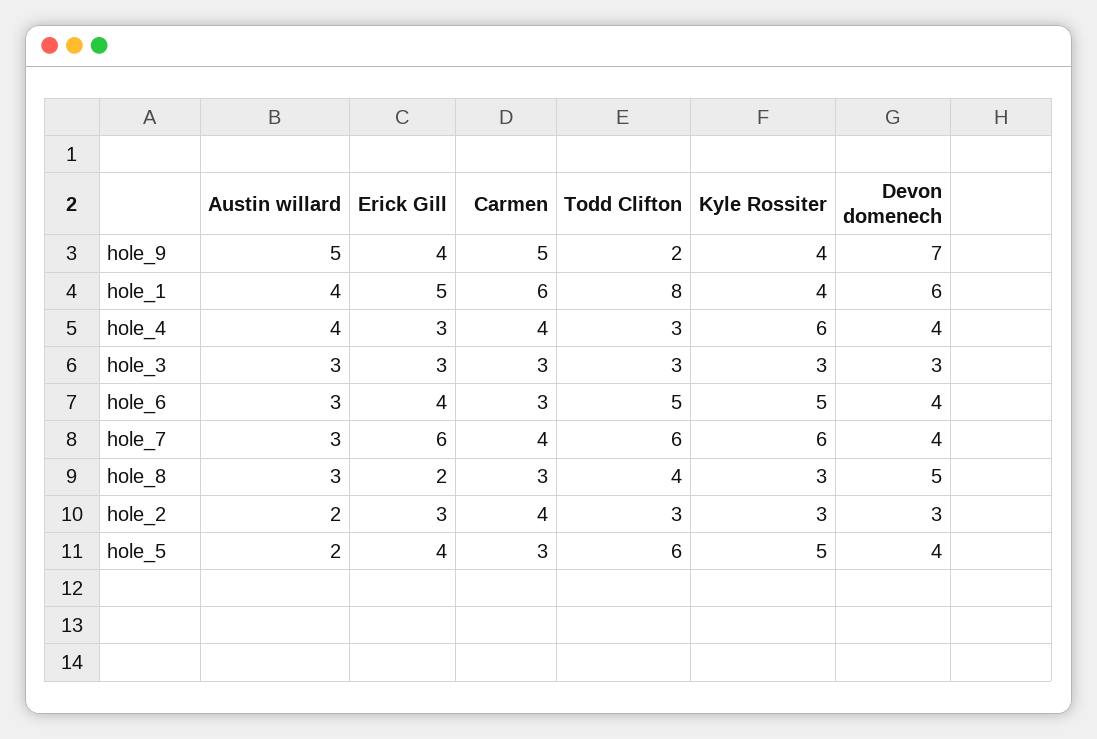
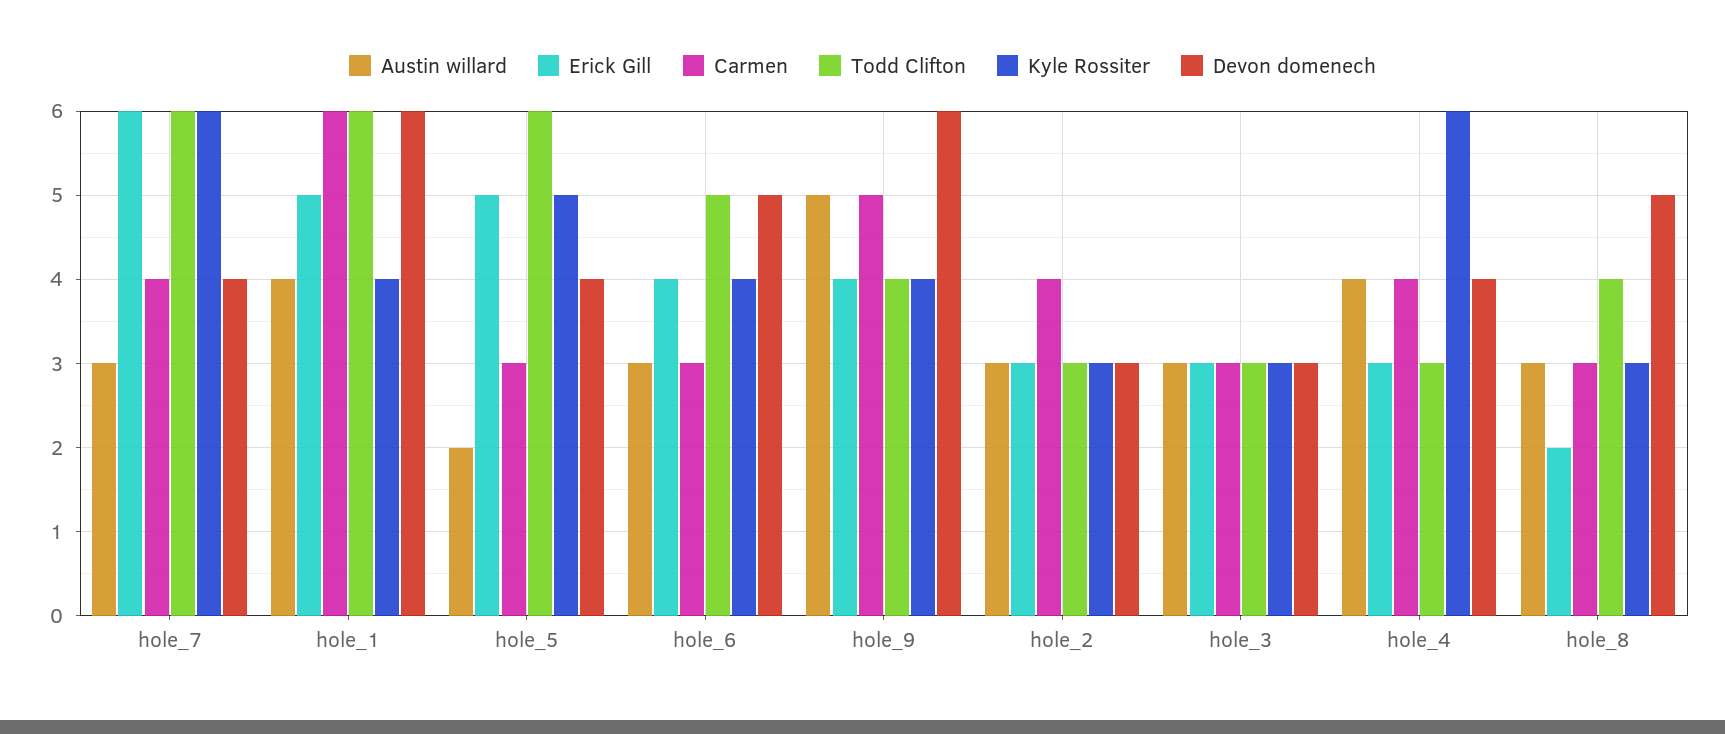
Todd Clifton, hole_9: 2 -> 4
Devon domenech, hole_9: 7 -> 6
Todd Clifton, hole_1: 8 -> 6
Kyle Rossiter, hole_6: 5 -> 4
Devon domenech, hole_6: 4 -> 5
Austin willard, hole_2: 2 -> 3
Erick Gill, hole_5: 4 -> 5

